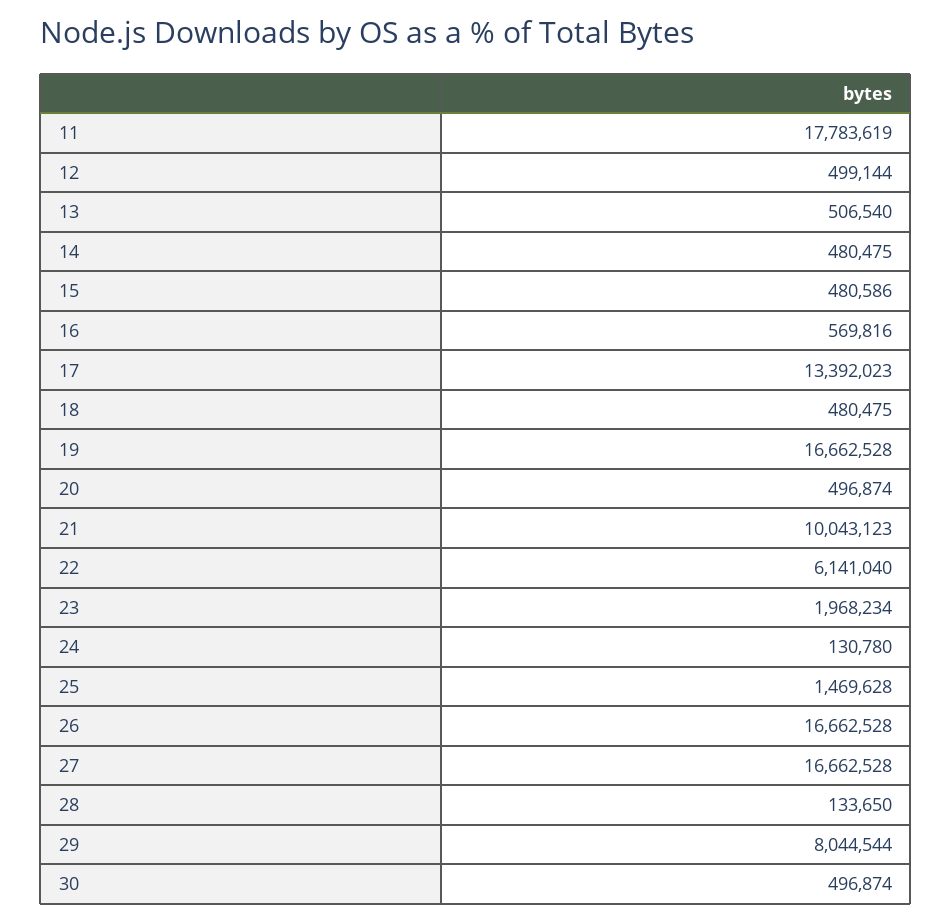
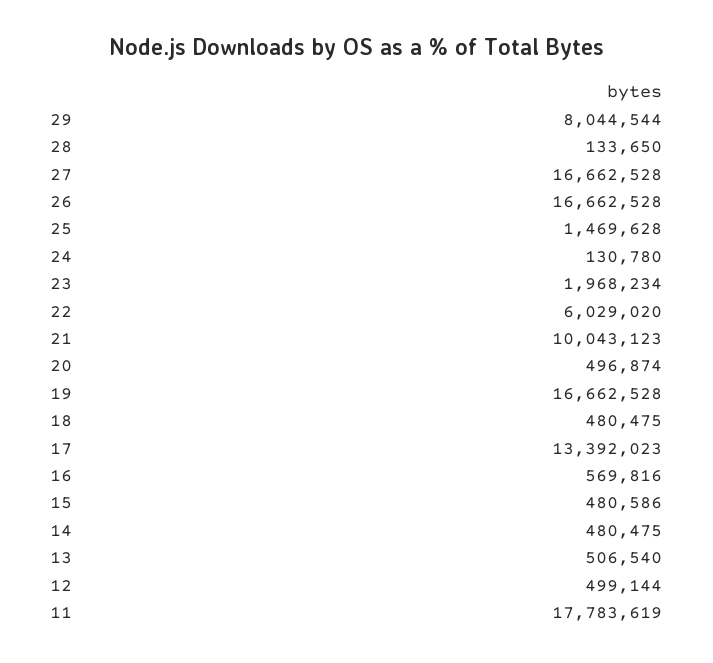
22: 6141040 -> 6029020
30: 496874 -> none

